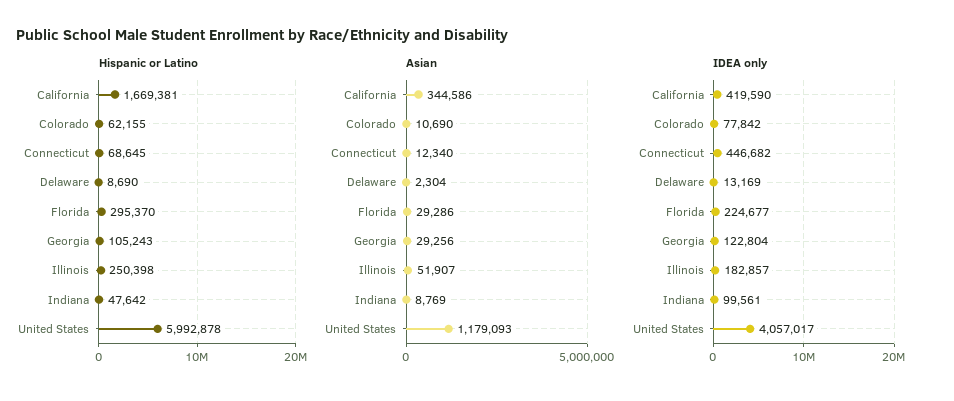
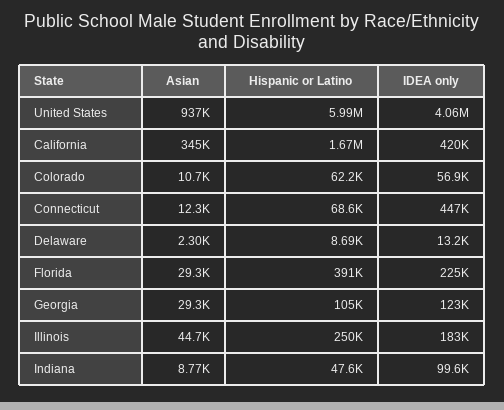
Hispanic or Latino, Florida: 295370 -> 391000
Asian, Illinois: 51907 -> 44700
Asian, United States: 1179093 -> 937000
IDEA only, Colorado: 77842 -> 56900

